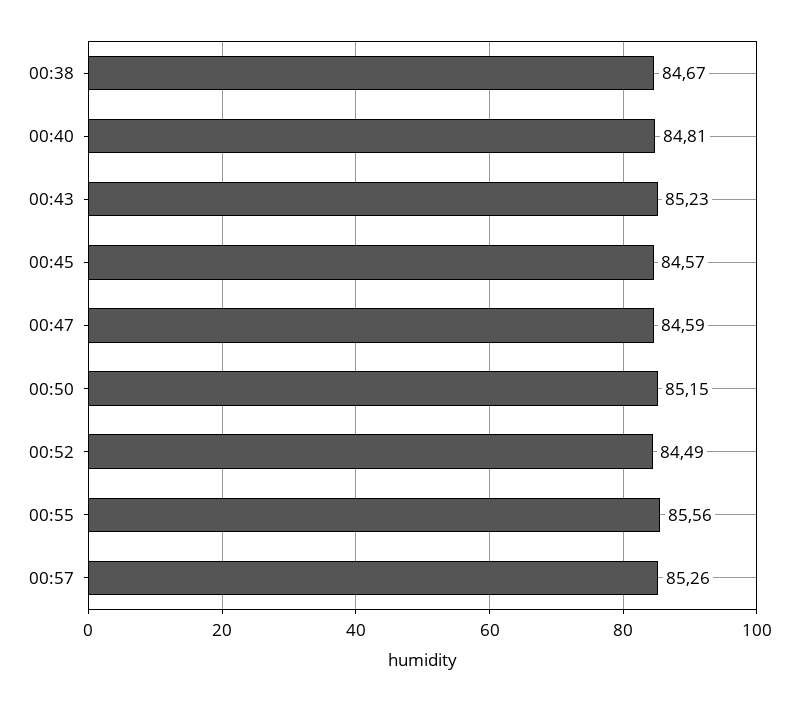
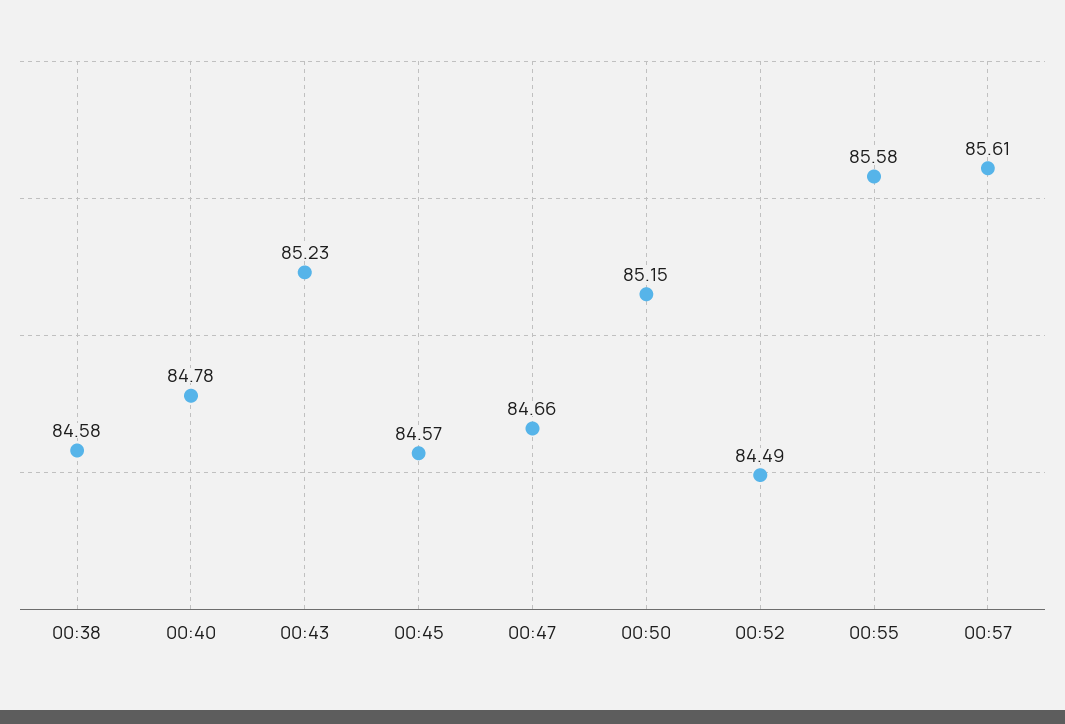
00:38: 84.67 -> 84.58
00:40: 84.81 -> 84.78
00:47: 84.59 -> 84.66
00:55: 85.56 -> 85.58
00:57: 85.26 -> 85.61

